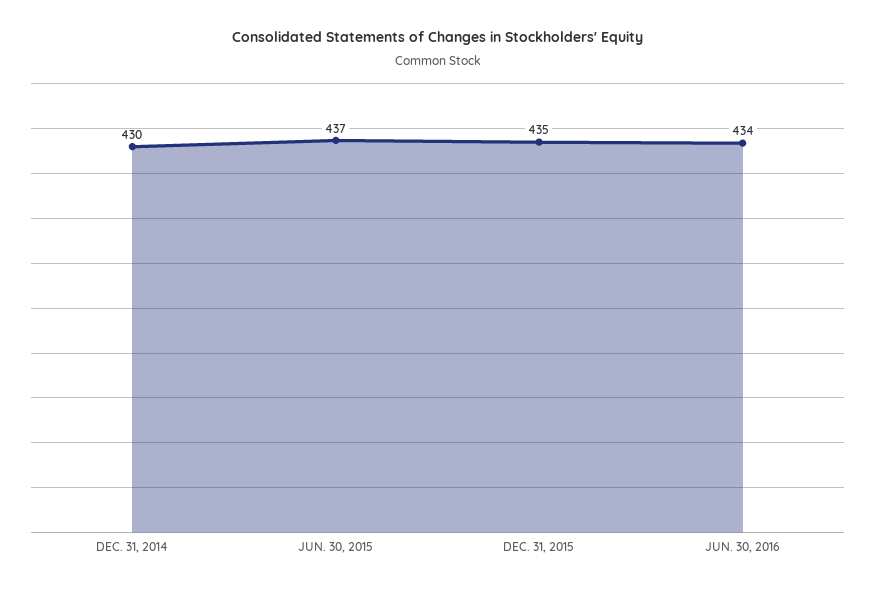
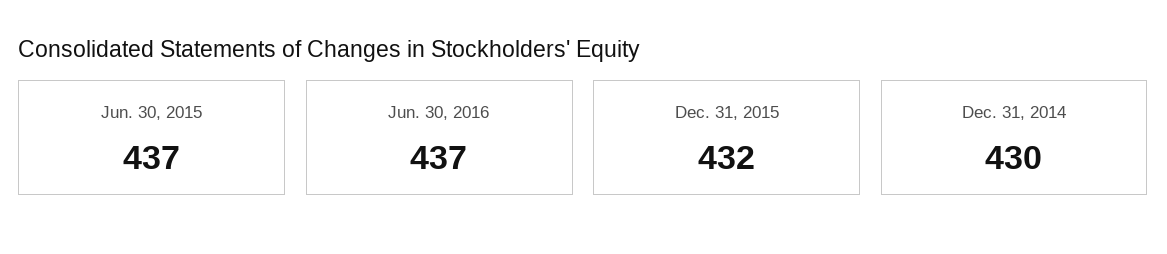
DEC. 31, 2015: 435 -> 432
JUN. 30, 2016: 434 -> 437

